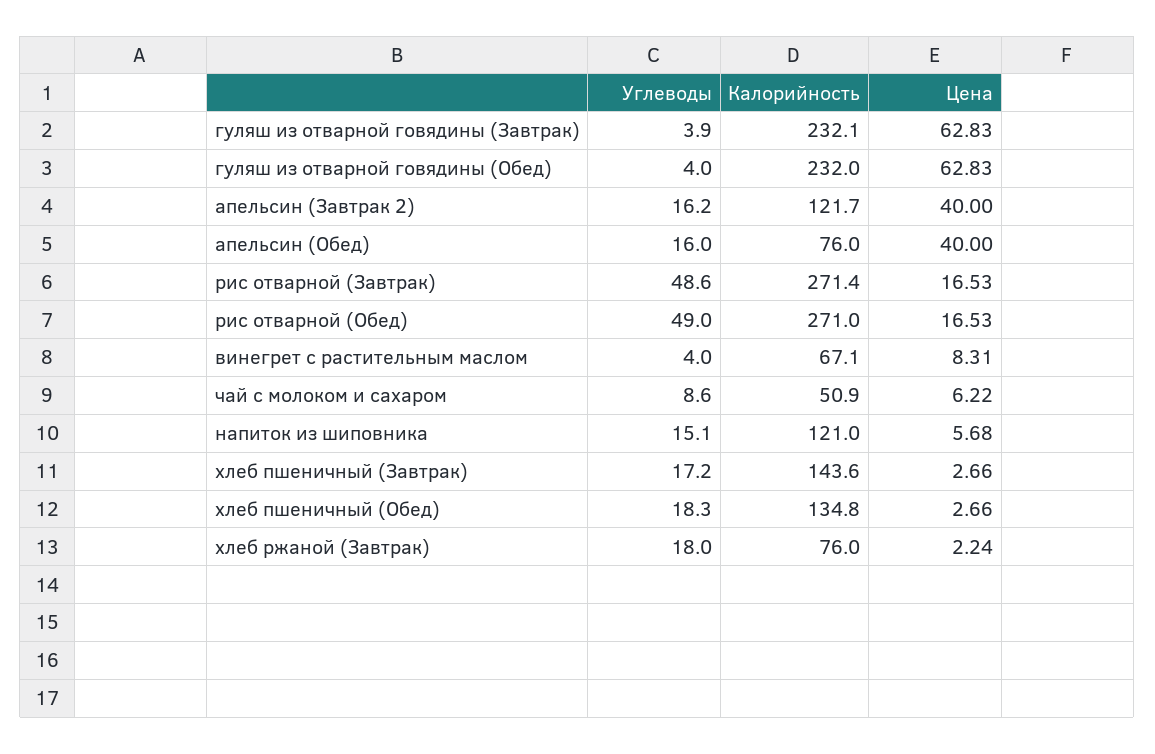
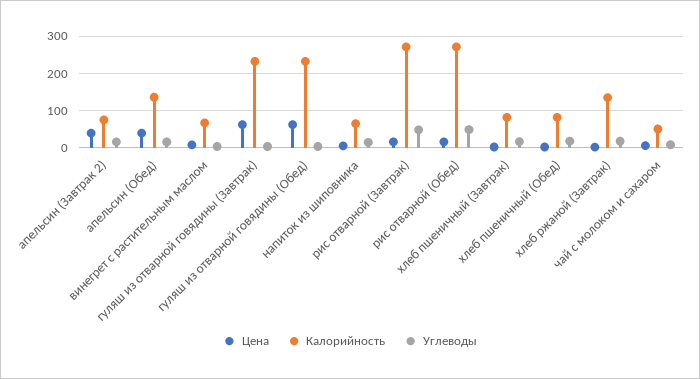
Калорийность, апельсин (Завтрак 2): 121.7 -> 80
Калорийность, апельсин (Обед): 76 -> 140
Калорийность, напиток из шиповника: 121 -> 60
Калорийность, хлеб пшеничный (Завтрак): 143.6 -> 80
Калорийность, хлеб пшеничный (Обед): 134.8 -> 80
Калорийность, хлеб ржаной (Завтрак): 76 -> 140

